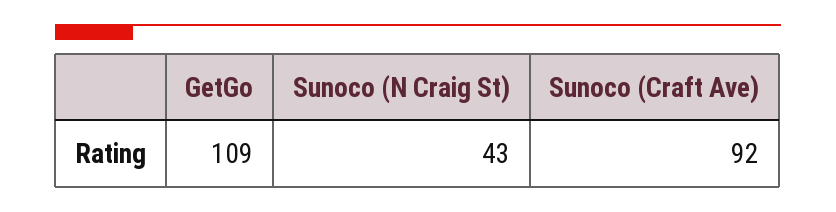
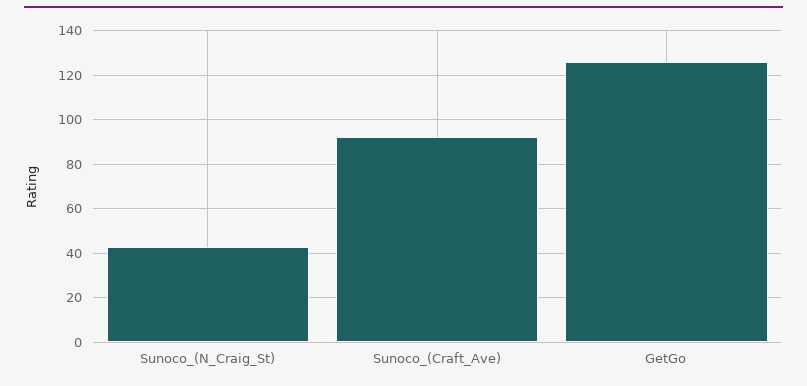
GetGo: 109 -> 125

